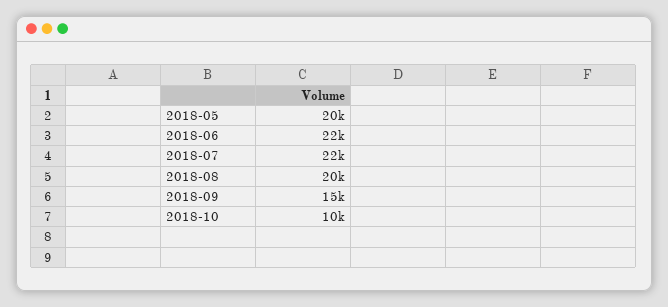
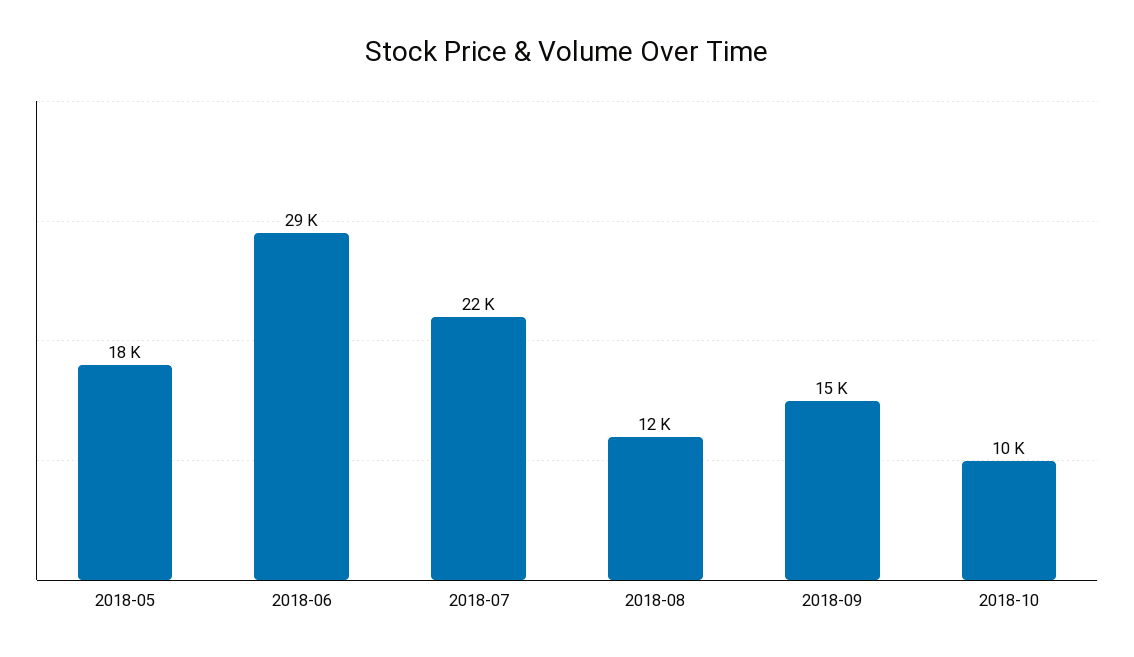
2018-05: 20000 -> 18000
2018-06: 22000 -> 29000
2018-08: 20000 -> 12000

